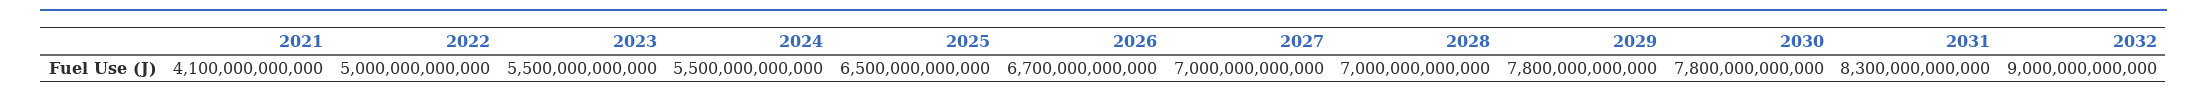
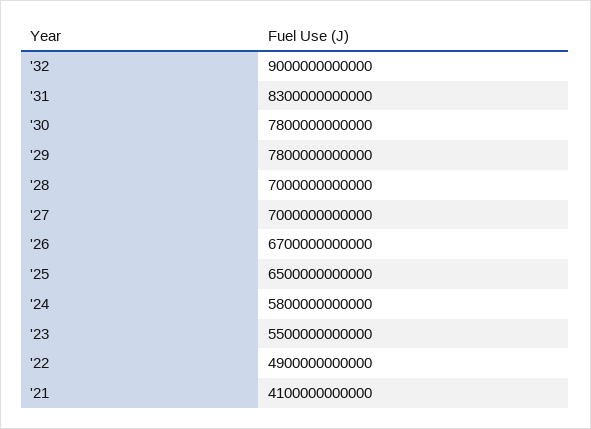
2022: 5000000000000 -> 4900000000000
2024: 5500000000000 -> 5800000000000

